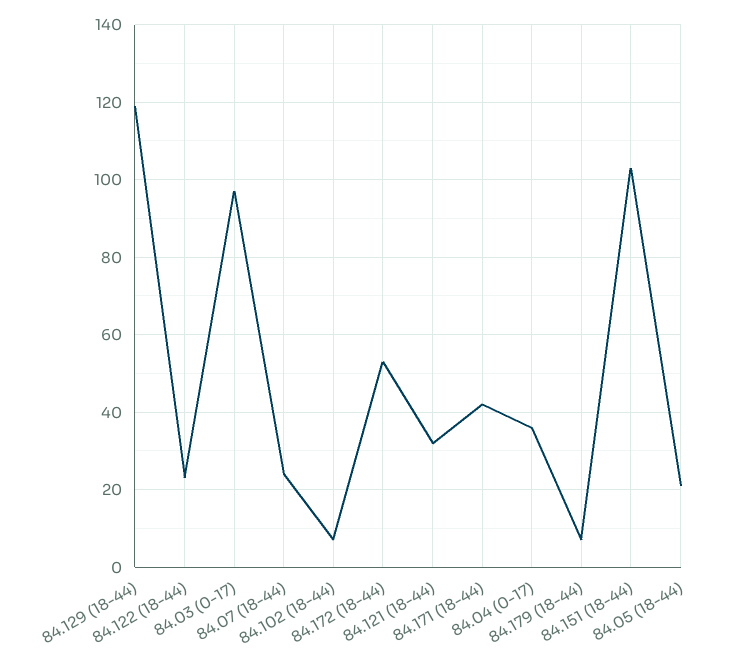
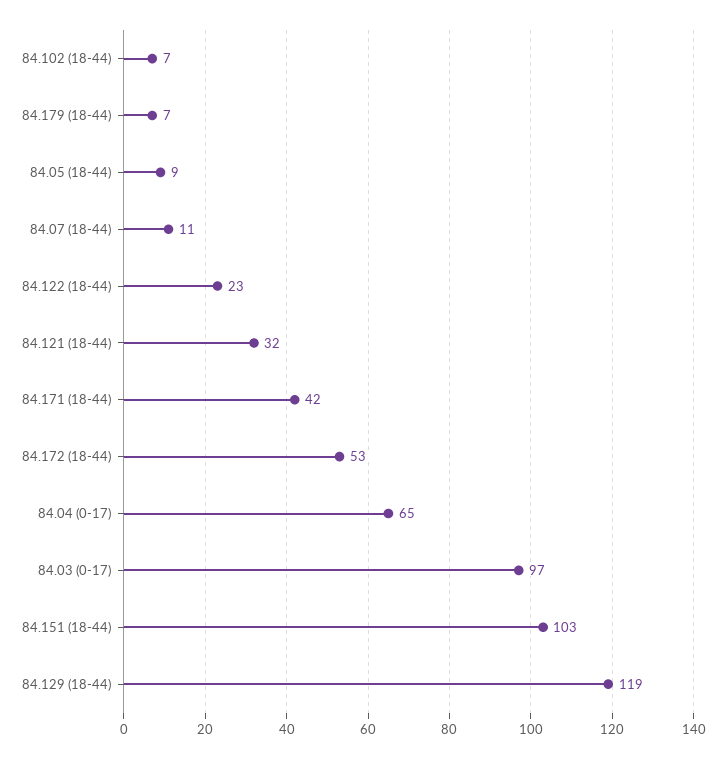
84.07 (18-44): 25 -> 11
84.04 (0-17): 35 -> 65
84.05 (18-44): 20 -> 9

